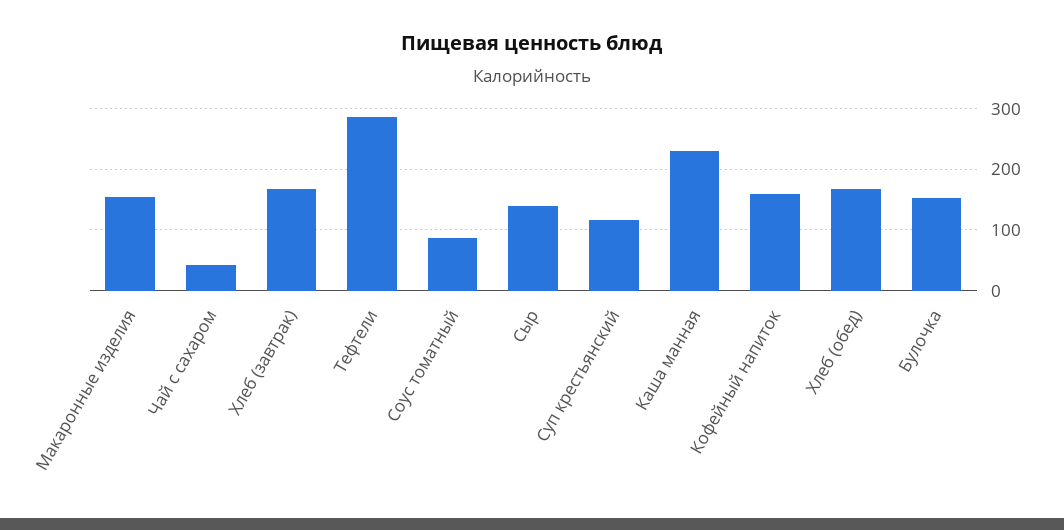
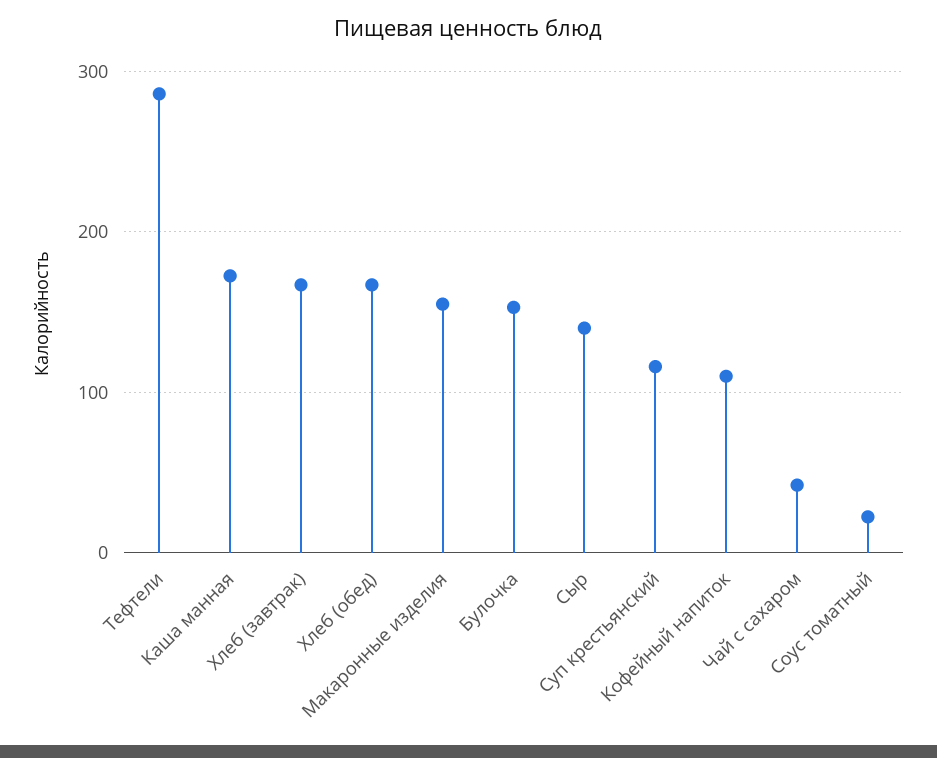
Соус томатный: 90 -> 20
Каша манная: 230 -> 170
Кофейный напиток: 160 -> 110

